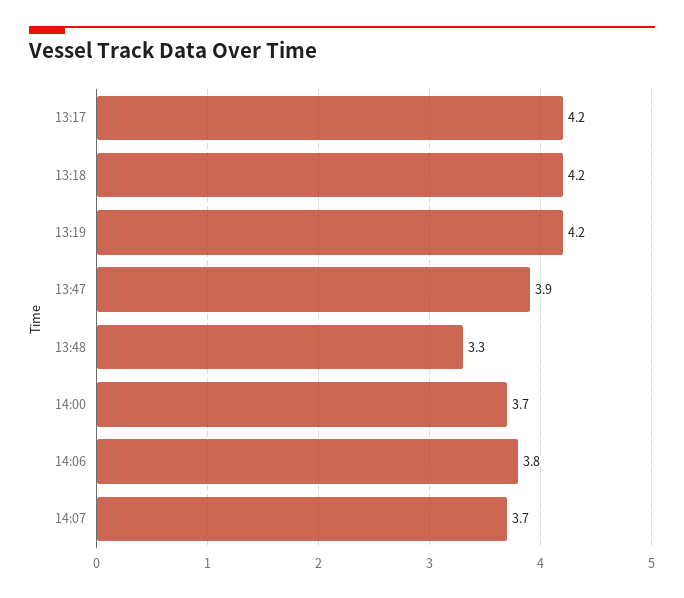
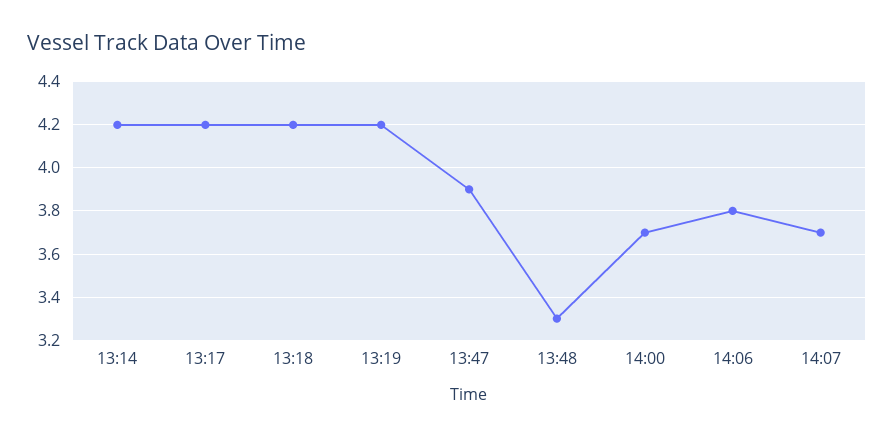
13:14: none -> 4.2

